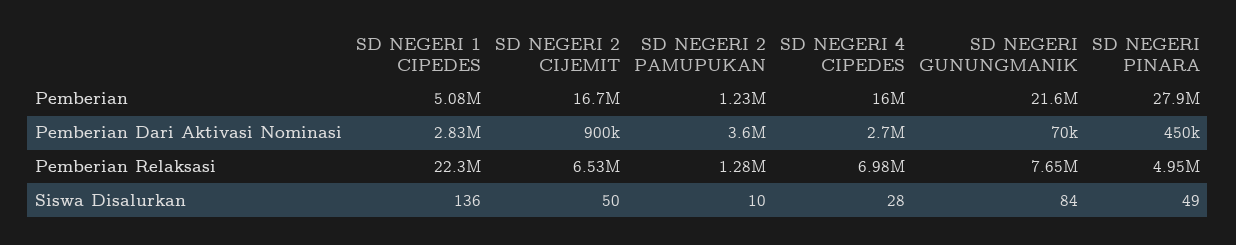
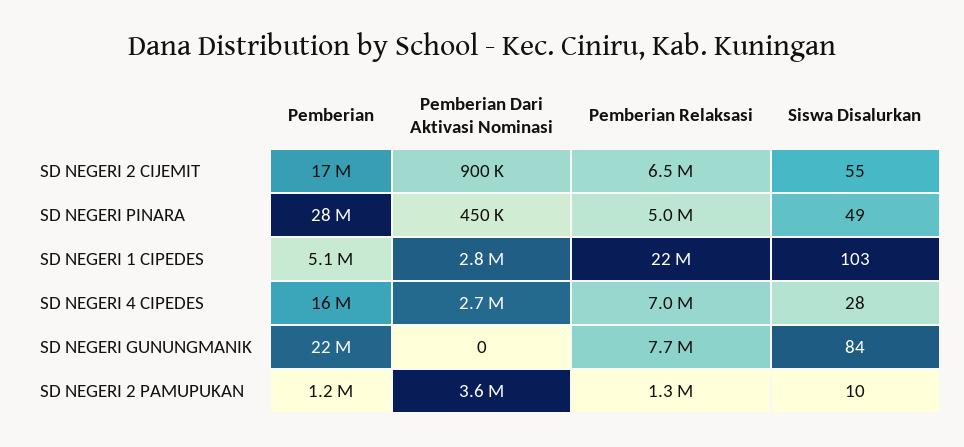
SD NEGERI GUNUNGMANIK, Pemberian Dari Aktivasi Nominasi: 70000 -> 0
SD NEGERI 1 CIPEDES, Siswa Disalurkan: 136 -> 103
SD NEGERI 2 CIJEMIT, Siswa Disalurkan: 50 -> 55

